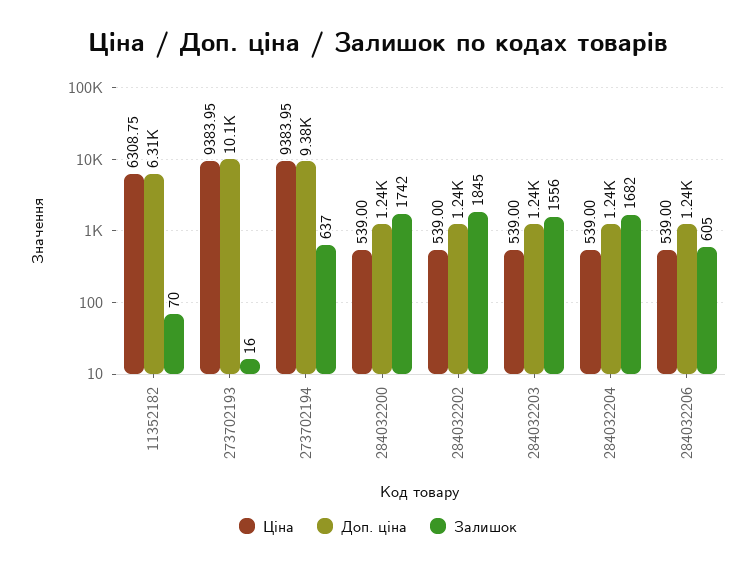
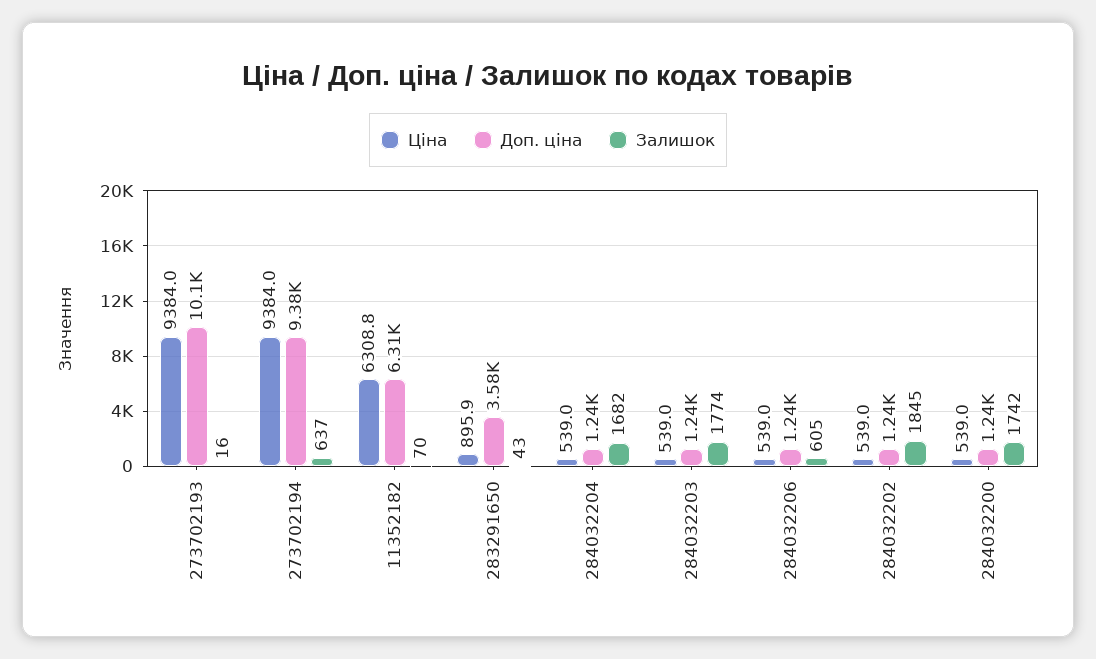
Залишок, 284032203: 1556 -> 1774
Ціна, 283291650: none -> 895.9
Доп. ціна, 283291650: none -> 3580
Залишок, 283291650: none -> 43

